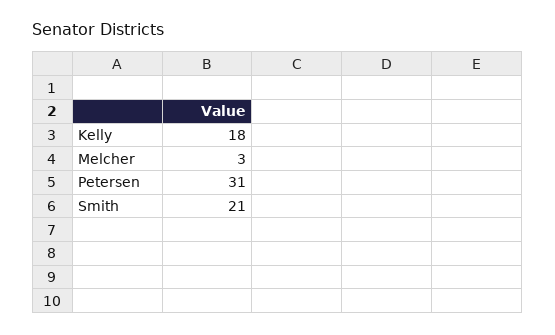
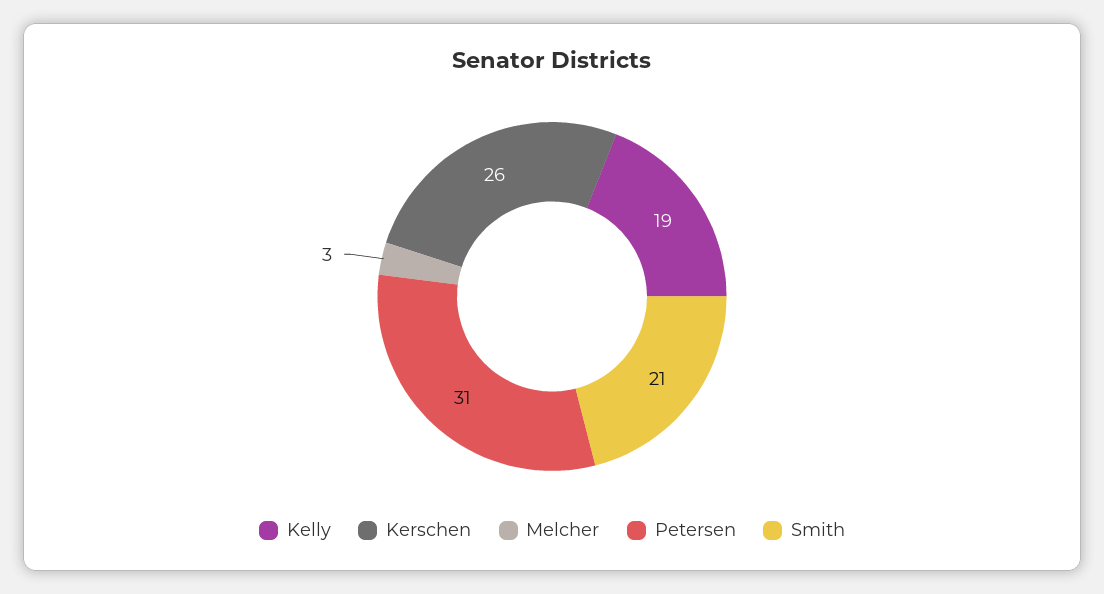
Kelly: 18 -> 19
Kerschen: none -> 26

